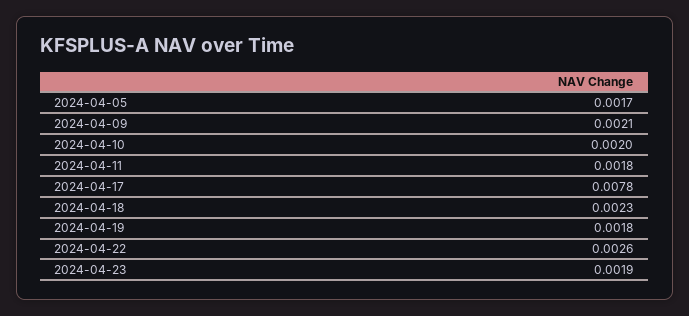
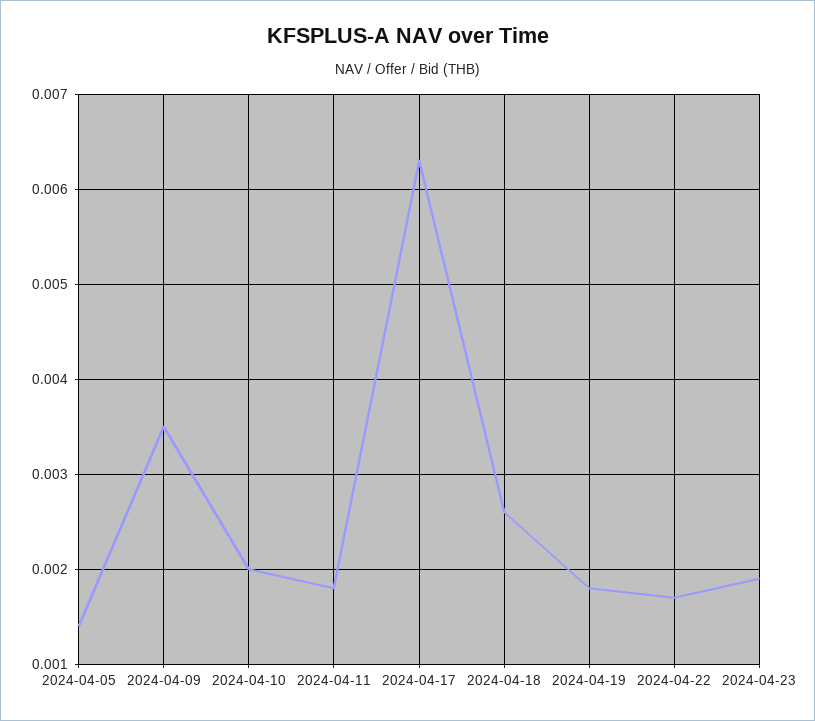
2024-04-05: 0.0017 -> 0.0014
2024-04-09: 0.0021 -> 0.0035
2024-04-17: 0.0078 -> 0.0063
2024-04-18: 0.0023 -> 0.0026
2024-04-22: 0.0026 -> 0.0017

